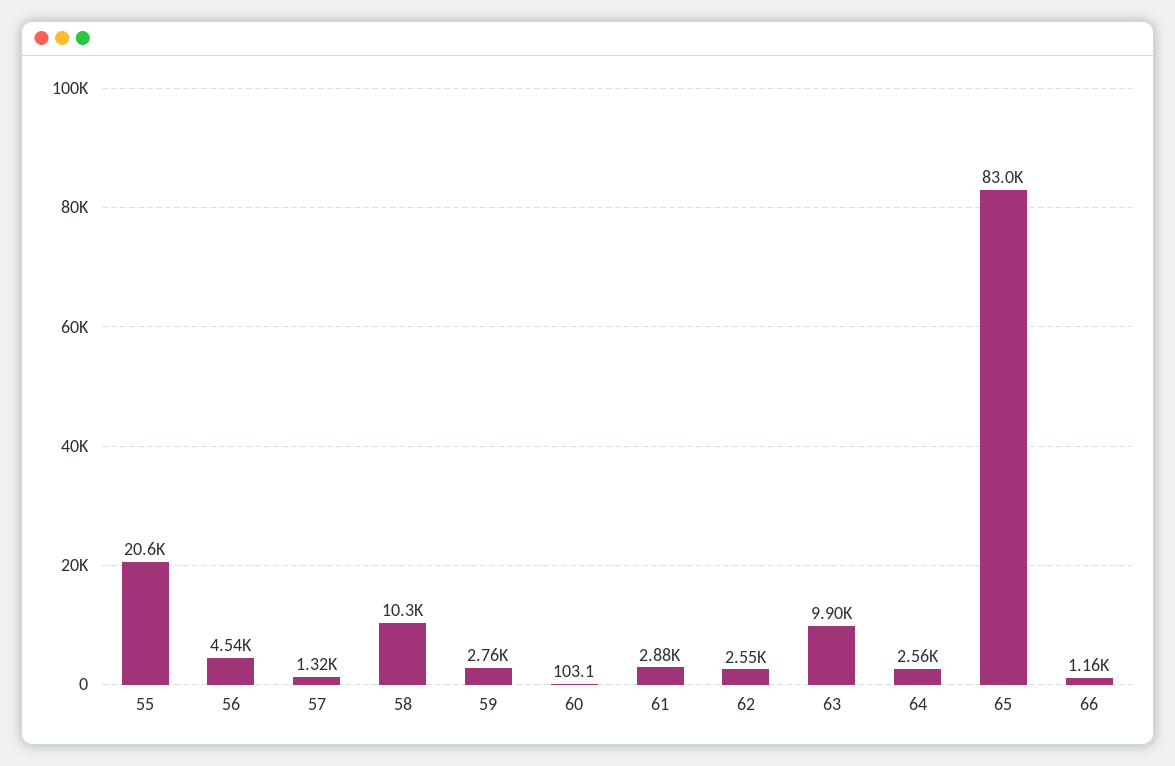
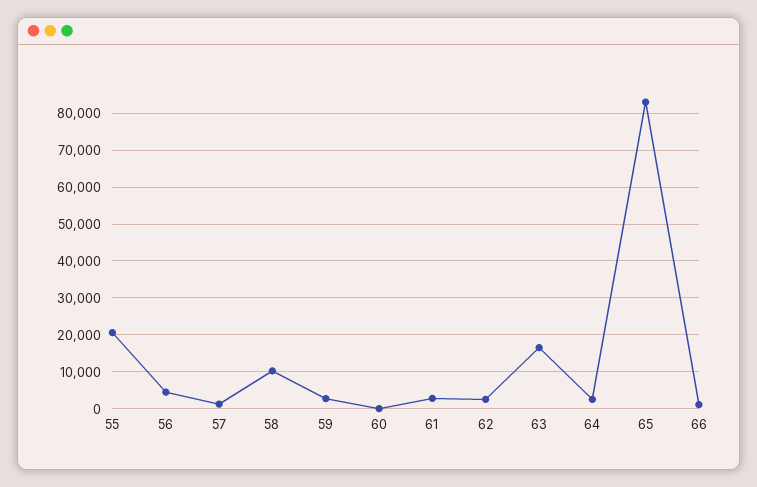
63: 9900 -> 16000

